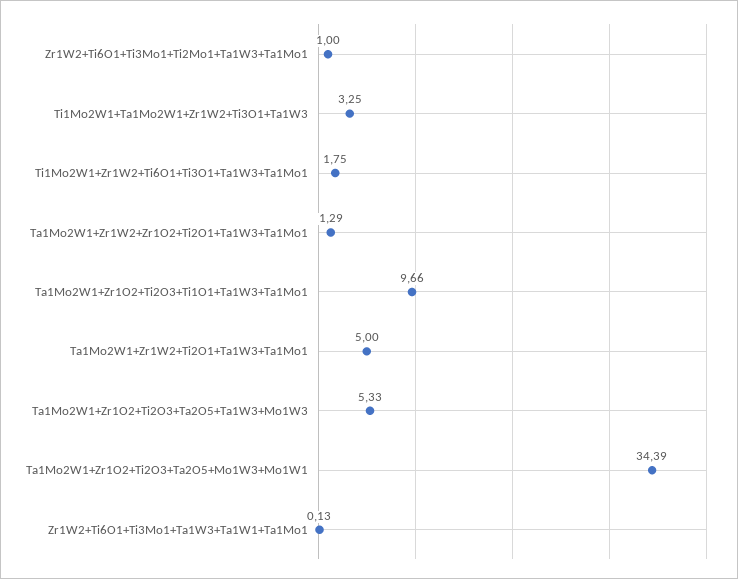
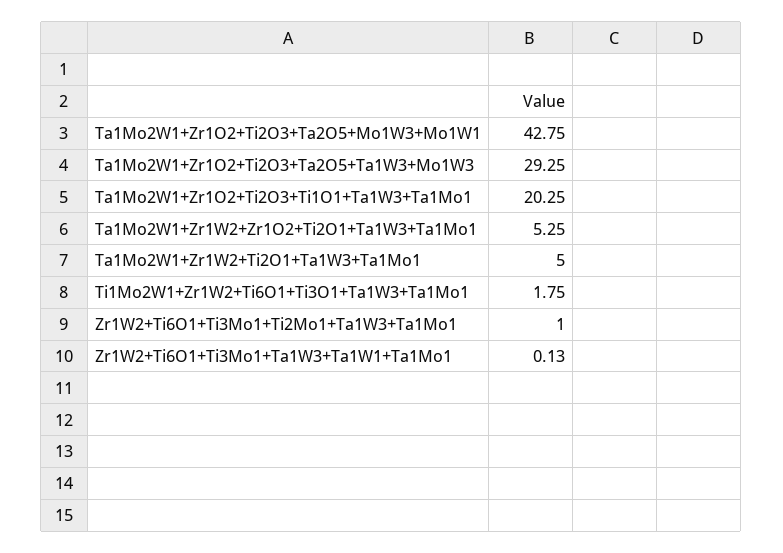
Ti1Mo2W1+Ta1Mo2W1+Zr1W2+Ti3O1+Ta1W3: 3.25 -> none
Ta1Mo2W1+Zr1W2+Zr1O2+Ti2O1+Ta1W3+Ta1Mo1: 1.29 -> 5.25
Ta1Mo2W1+Zr1O2+Ti2O3+Ti1O1+Ta1W3+Ta1Mo1: 9.66 -> 20.25
Ta1Mo2W1+Zr1O2+Ti2O3+Ta2O5+Ta1W3+Mo1W3: 5.33 -> 29.25
Ta1Mo2W1+Zr1O2+Ti2O3+Ta2O5+Mo1W3+Mo1W1: 34.39 -> 42.75

